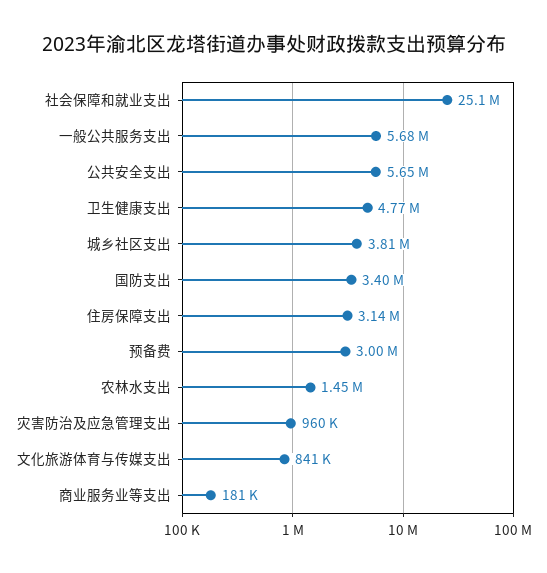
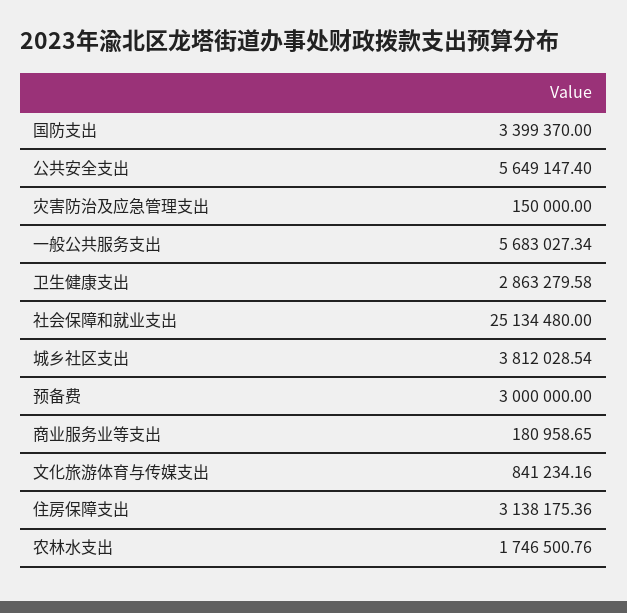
卫生健康支出: 4770000 -> 2863279.58
农林水支出: 1450000 -> 1746500.76
灾害防治及应急管理支出: 960000 -> 150000

